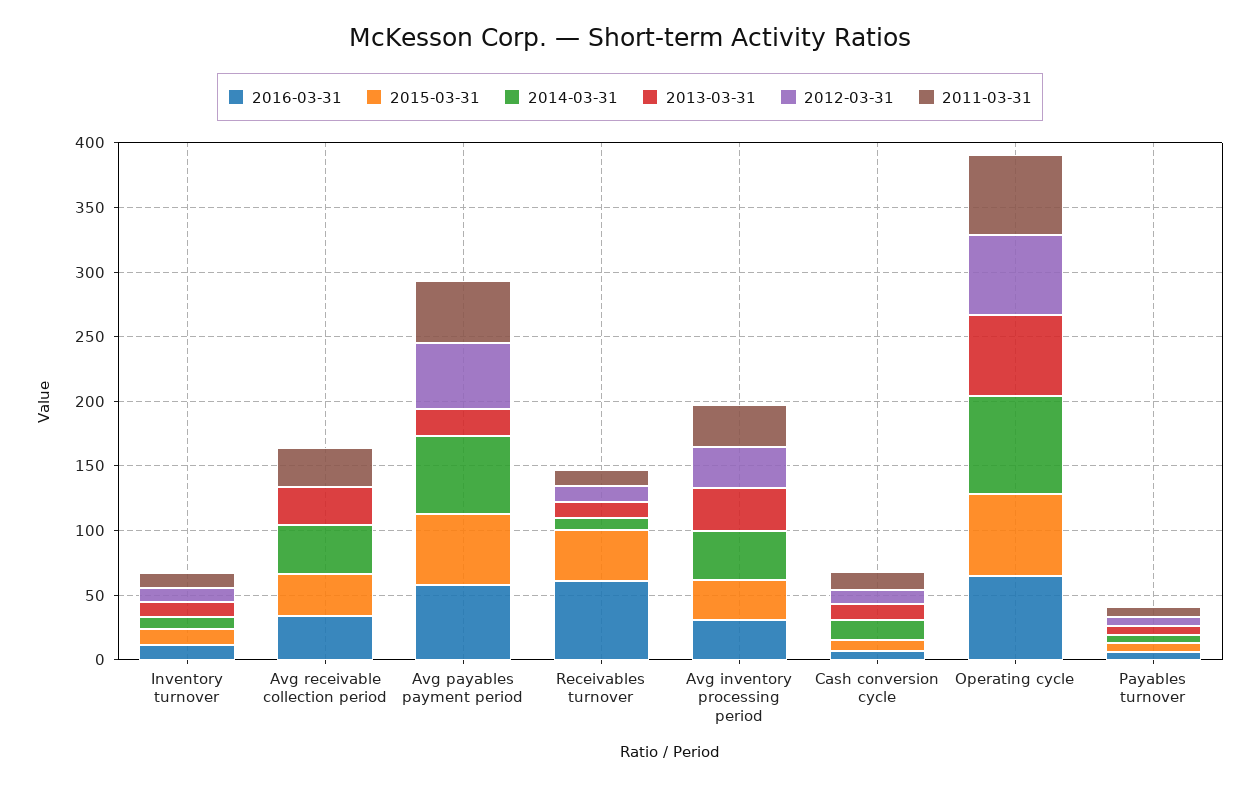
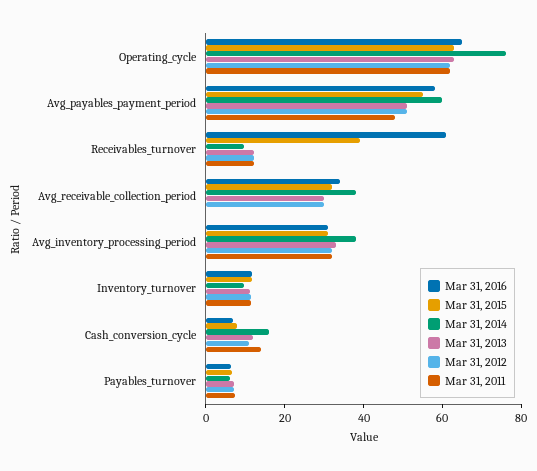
2012-03-31, Avg receivable collection period: 0 -> 30
2011-03-31, Avg receivable collection period: 30 -> 0
2013-03-31, Avg payables payment period: 20 -> 50

